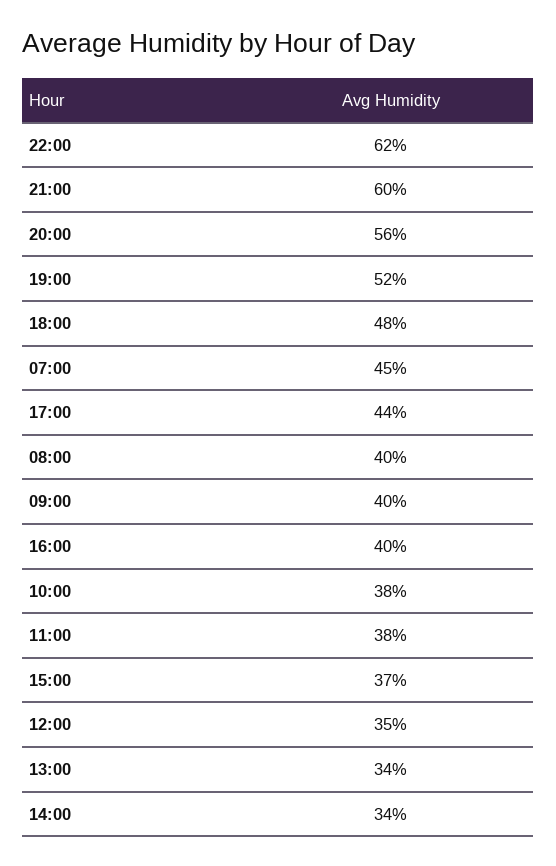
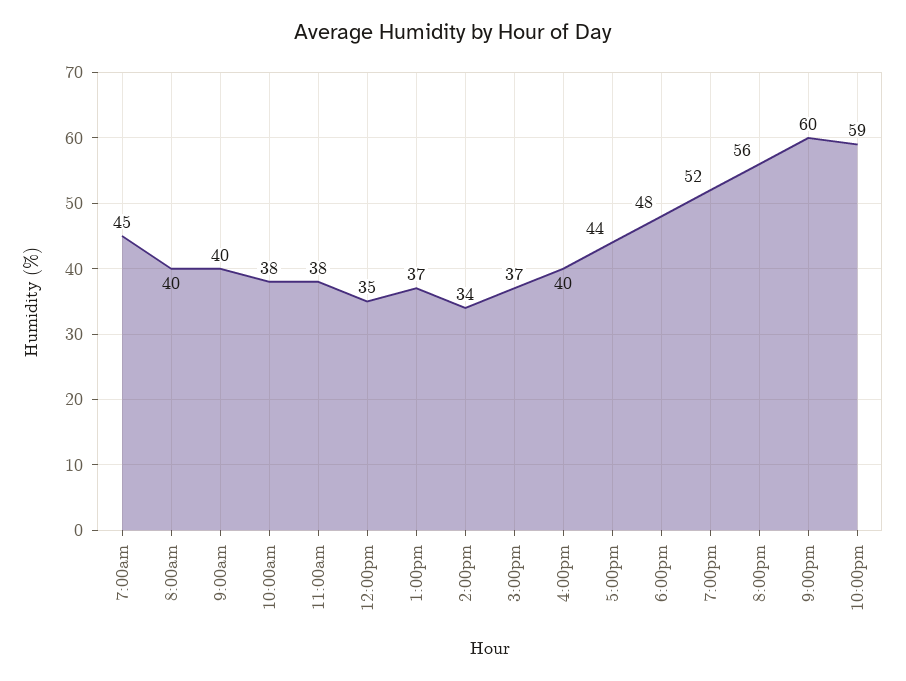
22:00: 62 -> 59
13:00: 34 -> 37

